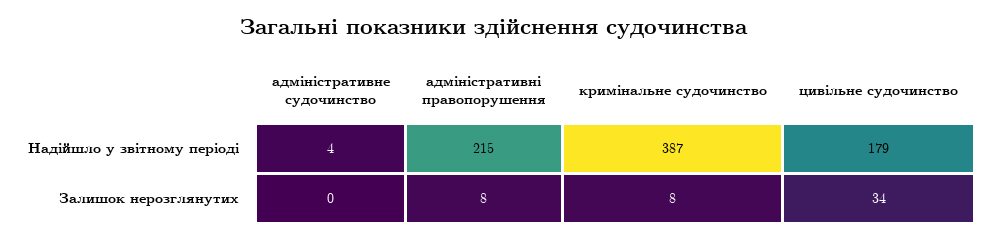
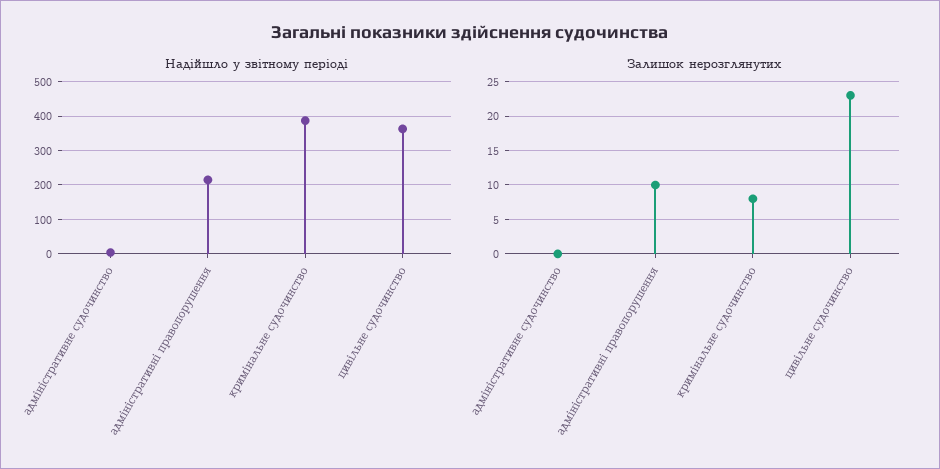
Надійшло у звітному періоді, цивільне судочинство: 179 -> 360
Залишок нерозглянутих, адміністративні правопорушення: 8 -> 10
Залишок нерозглянутих, цивільне судочинство: 34 -> 23

